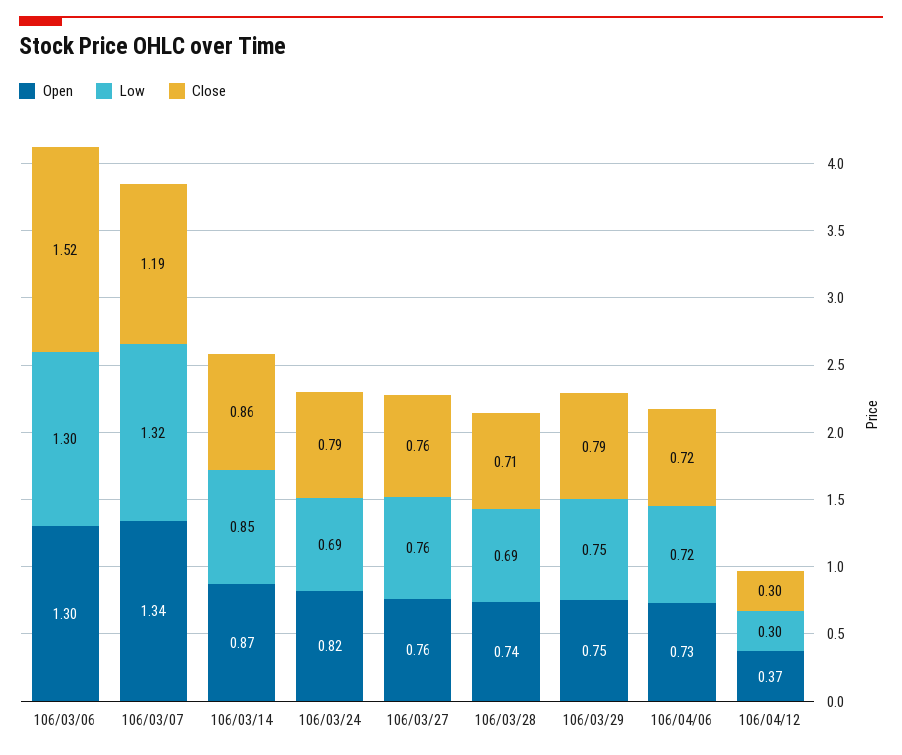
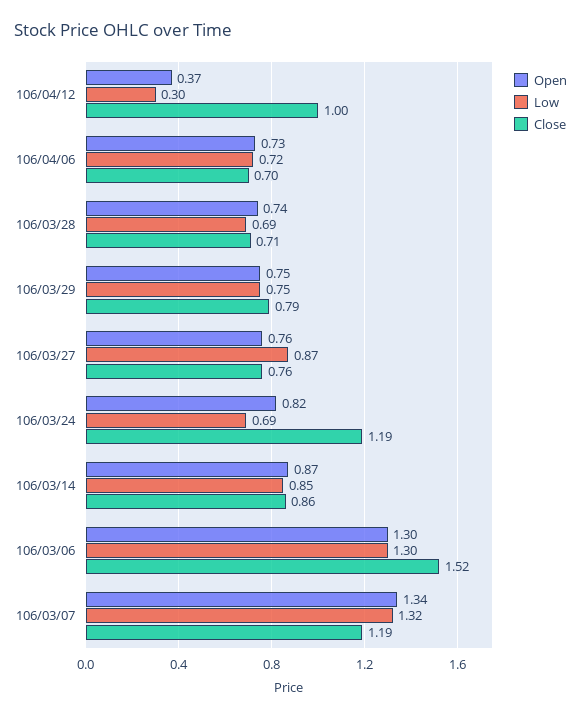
Close, 106/03/24: 0.79 -> 1.19
Low, 106/03/27: 0.76 -> 0.87
Close, 106/04/06: 0.72 -> 0.7
Close, 106/04/12: 0.3 -> 1

